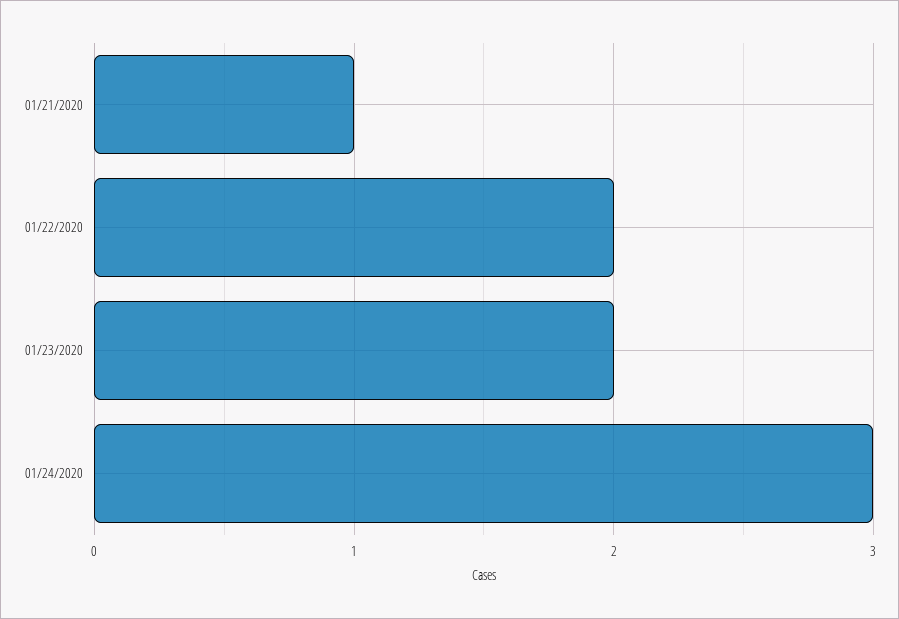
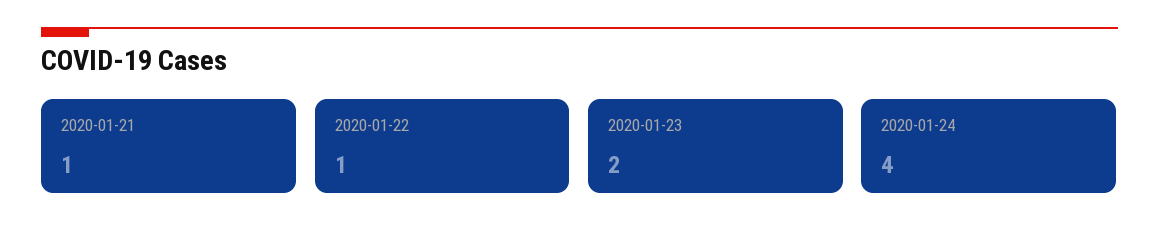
01/22/2020: 2 -> 1
01/24/2020: 3 -> 4

